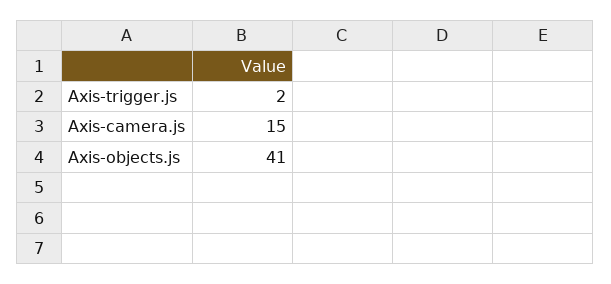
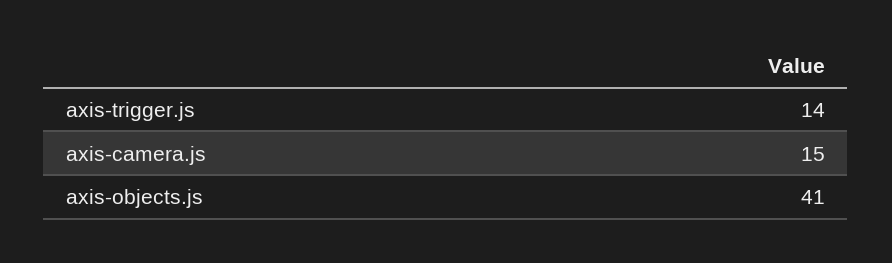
Axis-trigger.js: 2 -> 14

